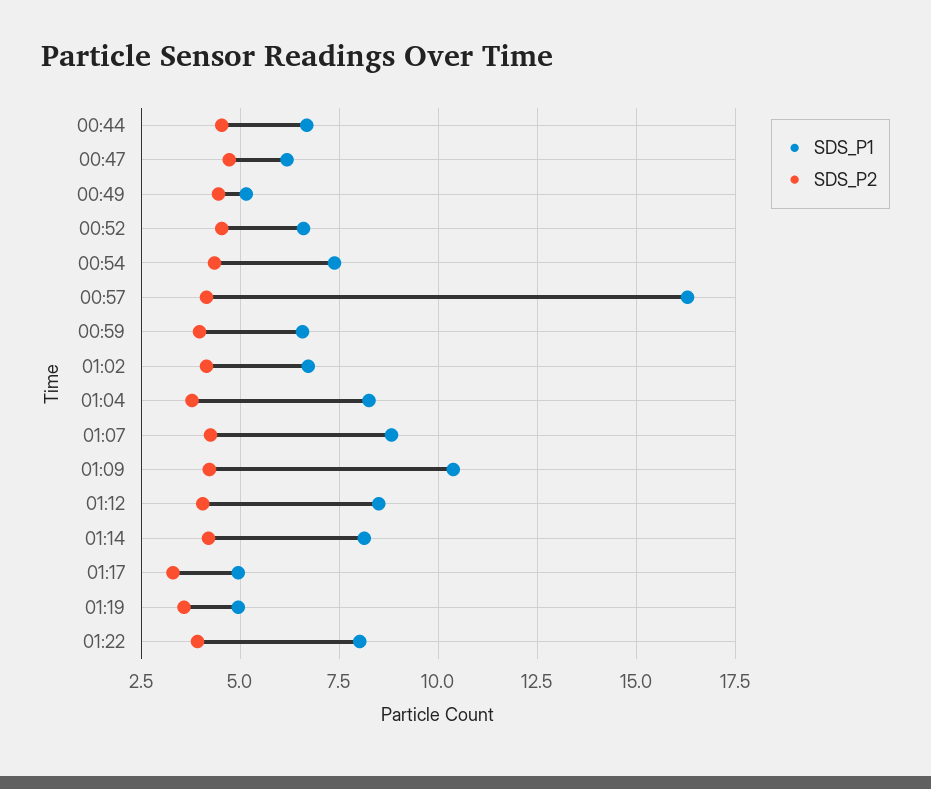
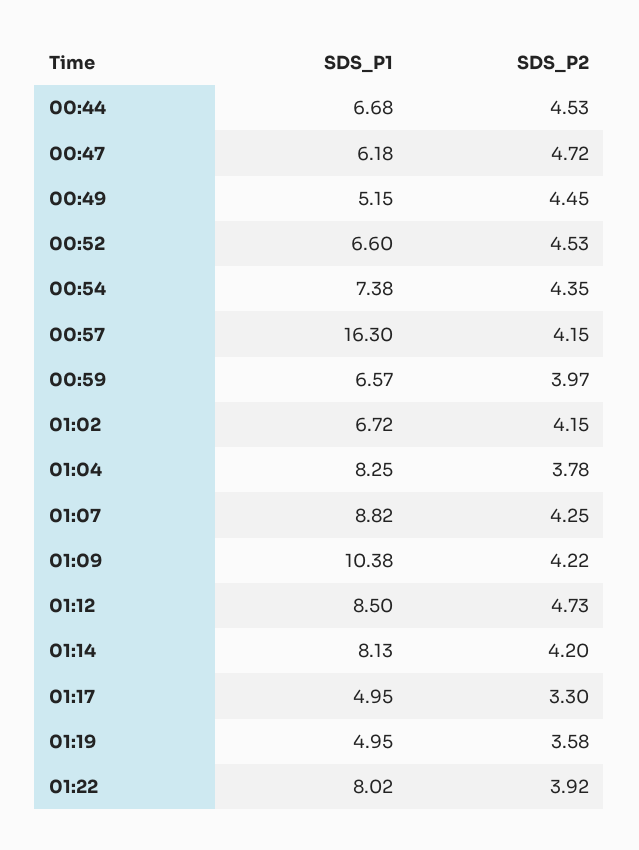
SDS_P2, 01:12: 4 -> 4.73

